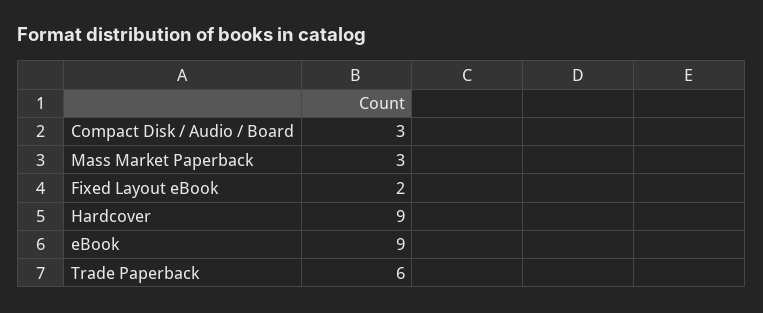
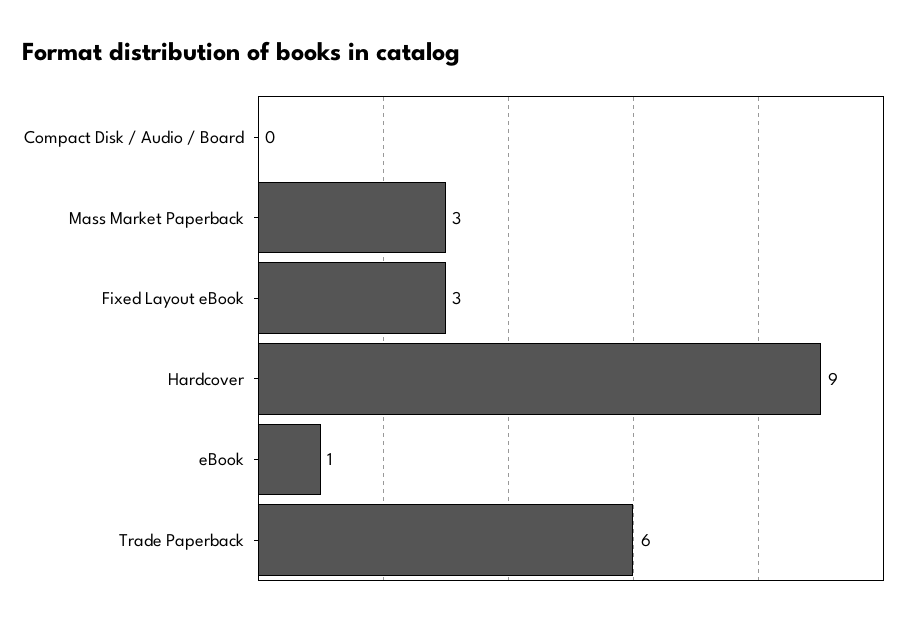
Compact Disk / Audio / Board: 3 -> 0
Fixed Layout eBook: 2 -> 3
eBook: 9 -> 1

